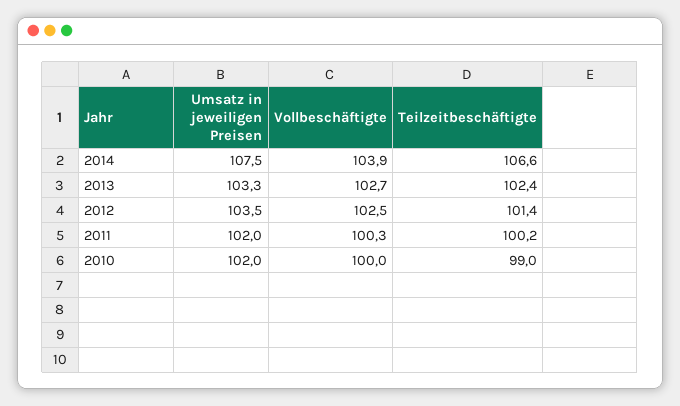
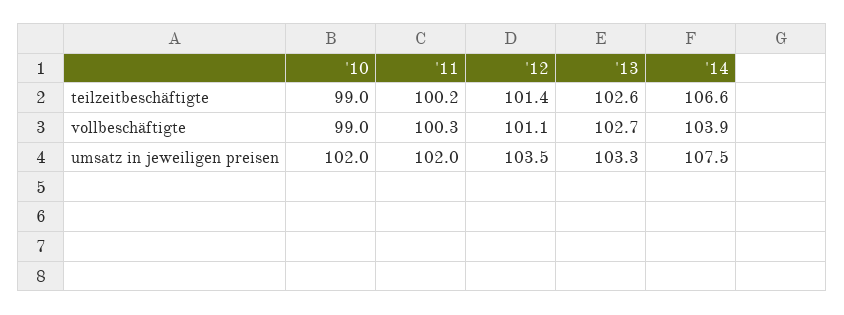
Teilzeitbeschäftigte, 2013: 102.4 -> 102.6
Vollbeschäftigte, 2012: 102.5 -> 101.1
Vollbeschäftigte, 2010: 100 -> 99

